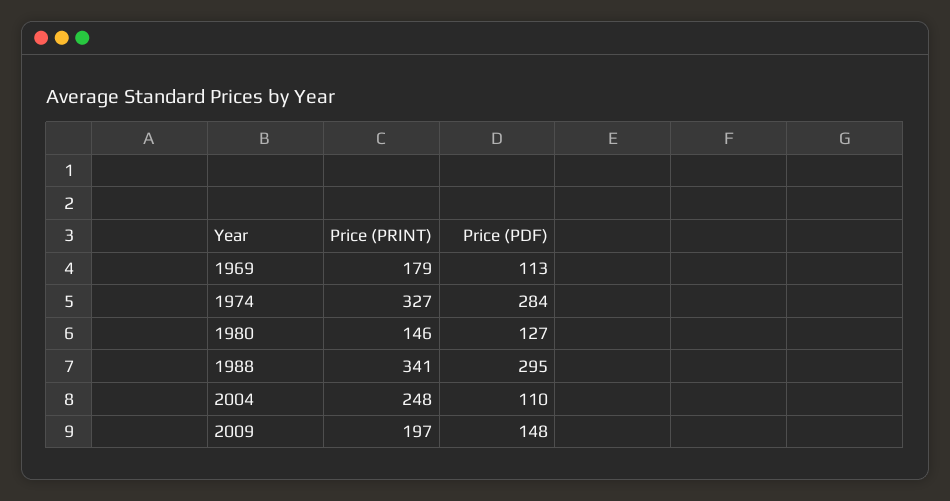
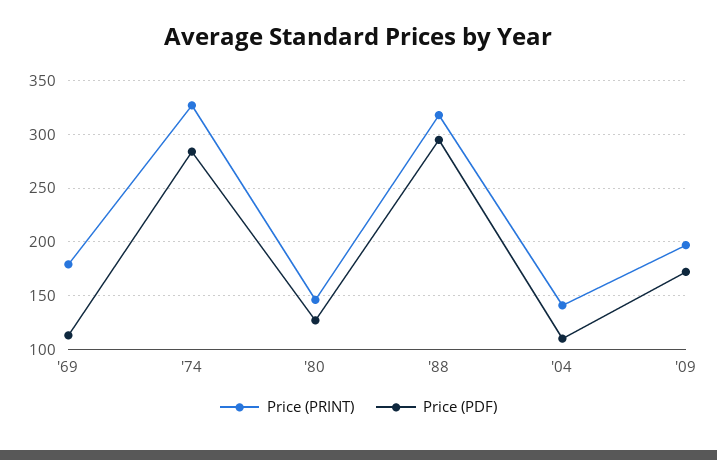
Price (PRINT), 1988: 341 -> 320
Price (PRINT), 2004: 248 -> 140
Price (PDF), 2009: 148 -> 170

